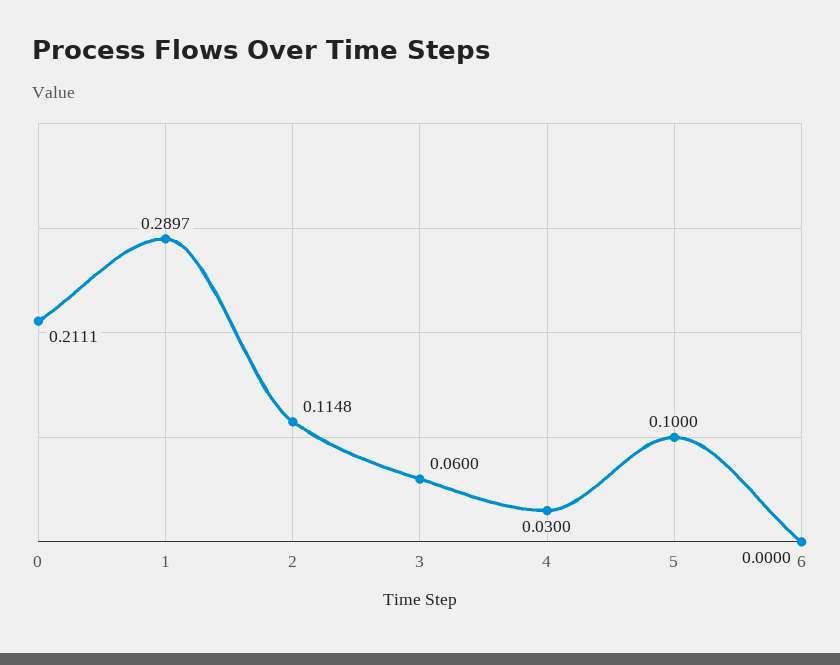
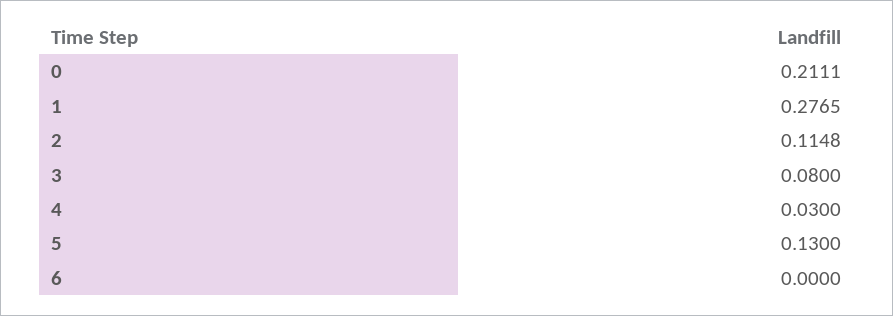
1: 0.2897 -> 0.2765
3: 0.06 -> 0.08
5: 0.1 -> 0.13

